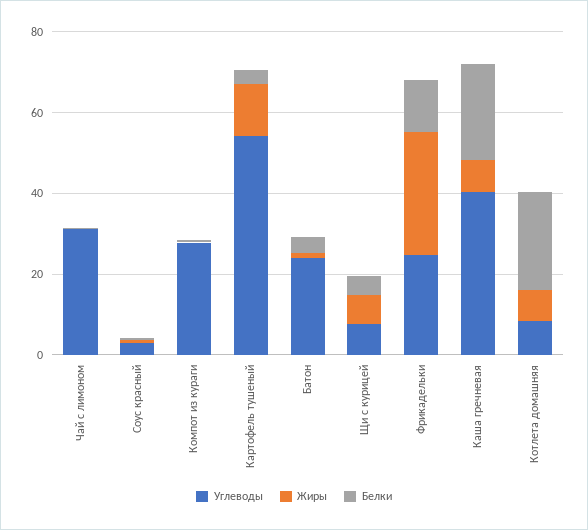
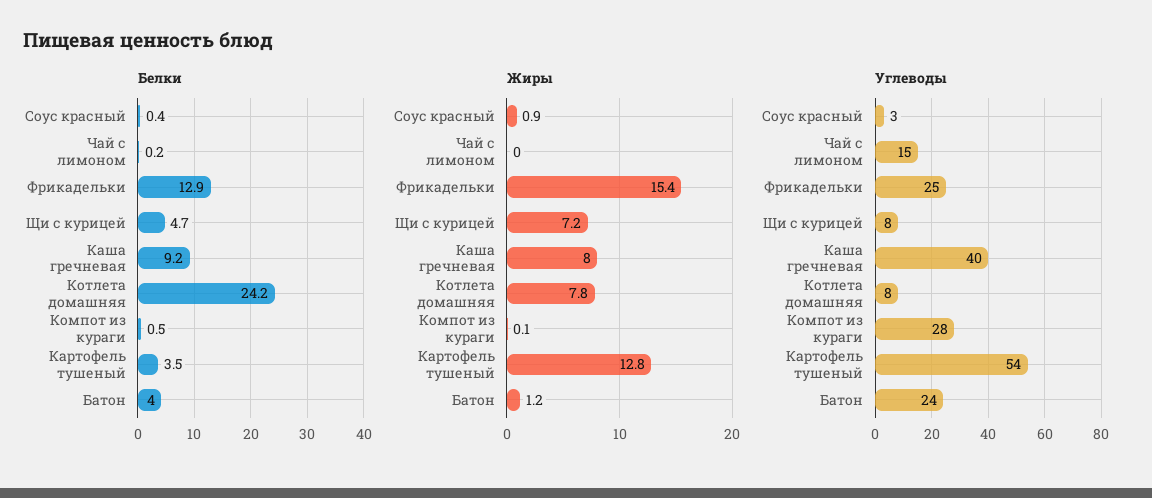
Углеводы, Чай с лимоном: 30 -> 15
Жиры, Фрикадельки: 30 -> 15.4
Белки, Каша гречневая: 25 -> 9.2

